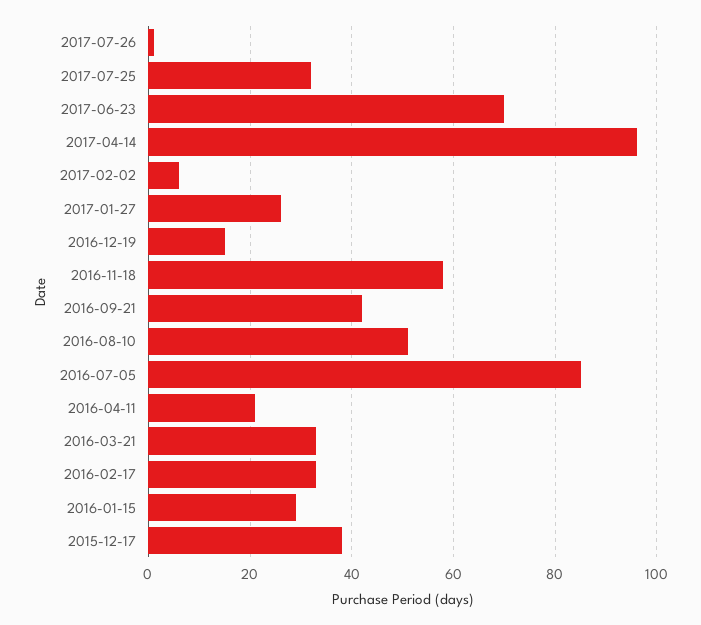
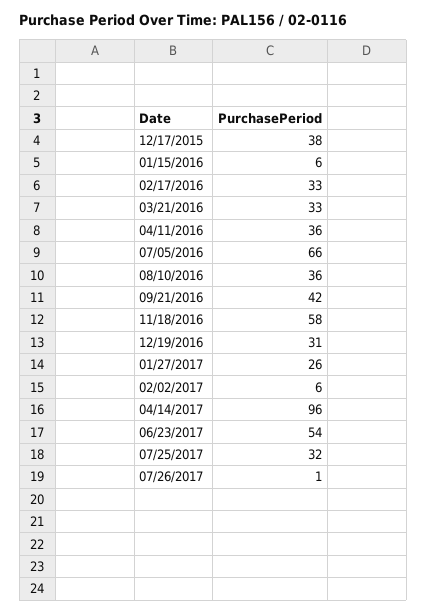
2017-06-23: 70 -> 54
2016-12-19: 15 -> 31
2016-08-10: 50 -> 36
2016-07-05: 85 -> 66
2016-04-11: 20 -> 36
2016-01-15: 30 -> 6

